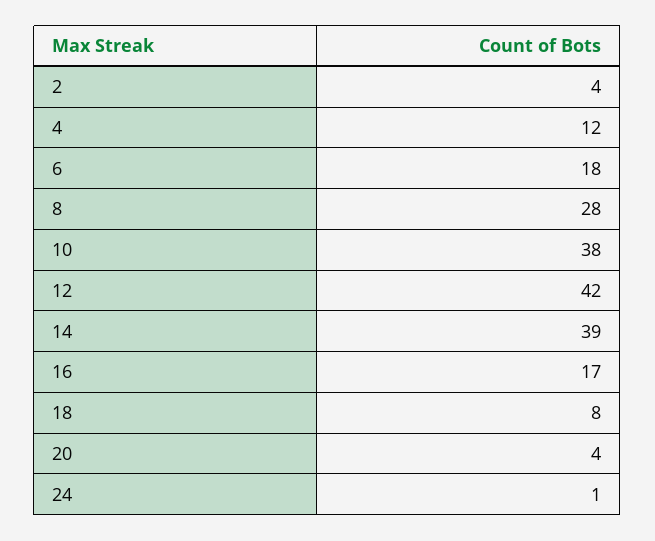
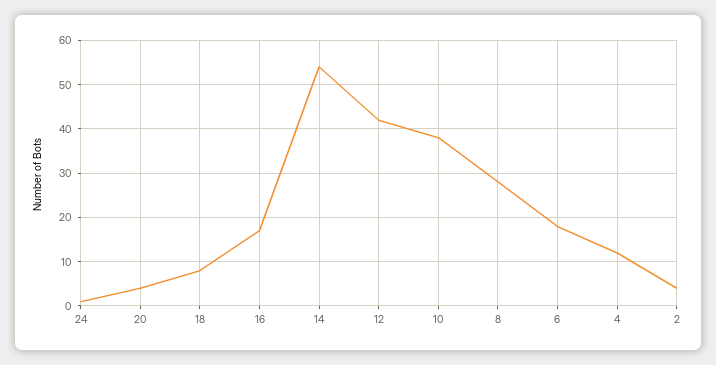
14: 39 -> 55

